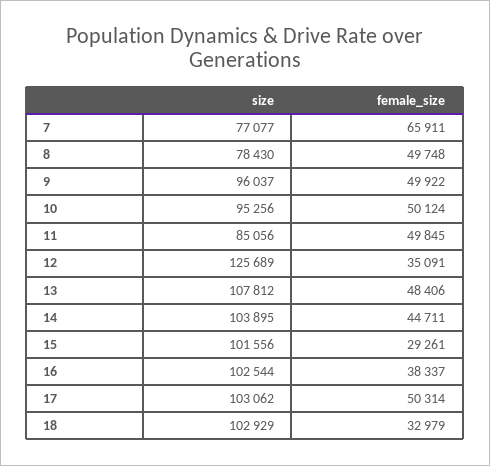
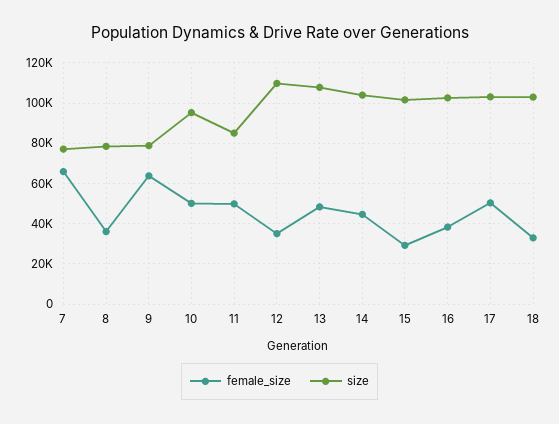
female_size, 8: 49748 -> 35000
size, 9: 96037 -> 80000
female_size, 9: 49922 -> 65000
size, 12: 125689 -> 110000

